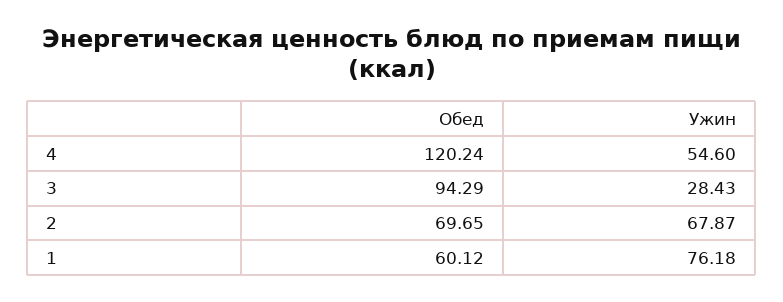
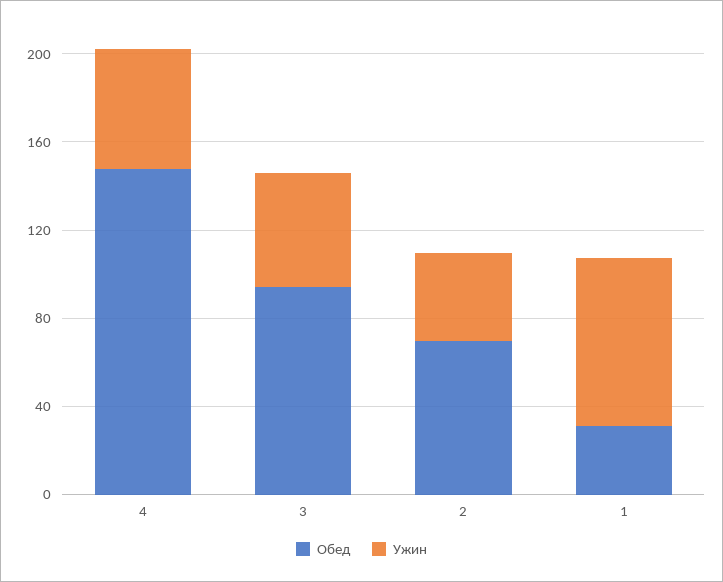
Обед, 4: 120.24 -> 150
Ужин, 3: 28.43 -> 50
Ужин, 2: 67.87 -> 40
Обед, 1: 60.12 -> 30

